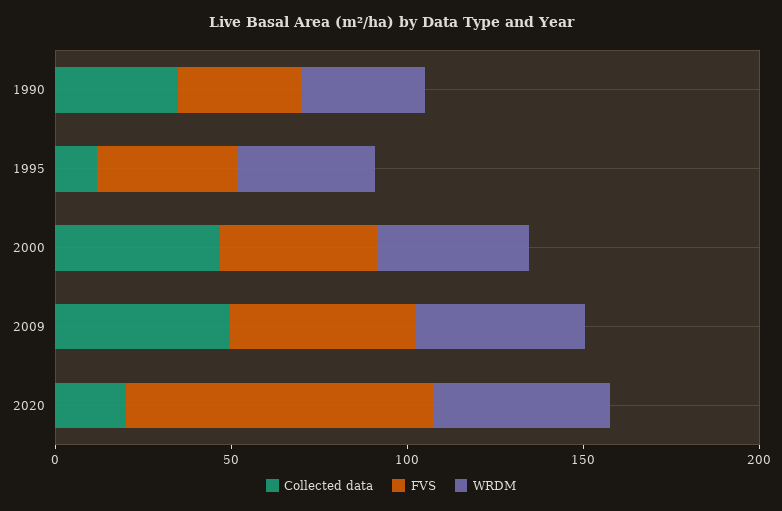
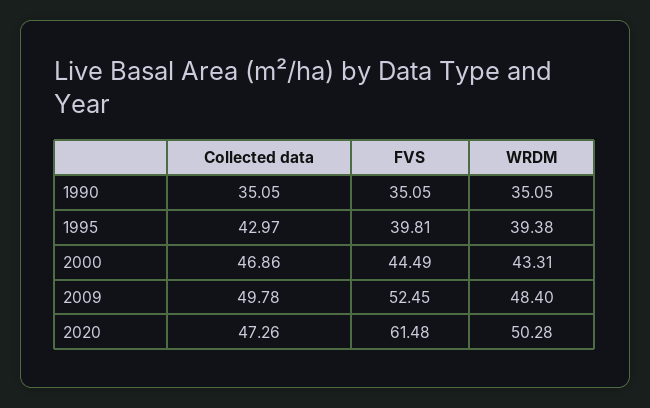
Collected data, 1995: 10 -> 42.97
Collected data, 2020: 20 -> 47.26
FVS, 2020: 90 -> 61.48

